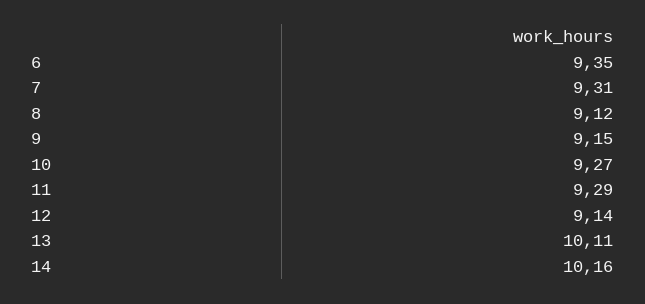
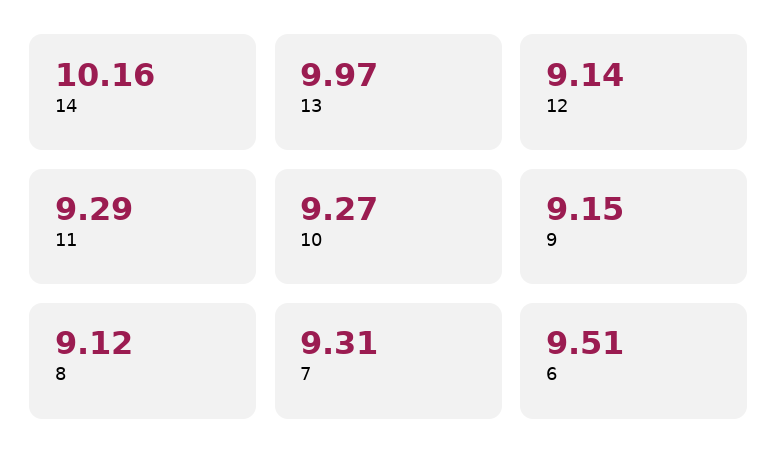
6: 9.35 -> 9.51
13: 10.11 -> 9.97

